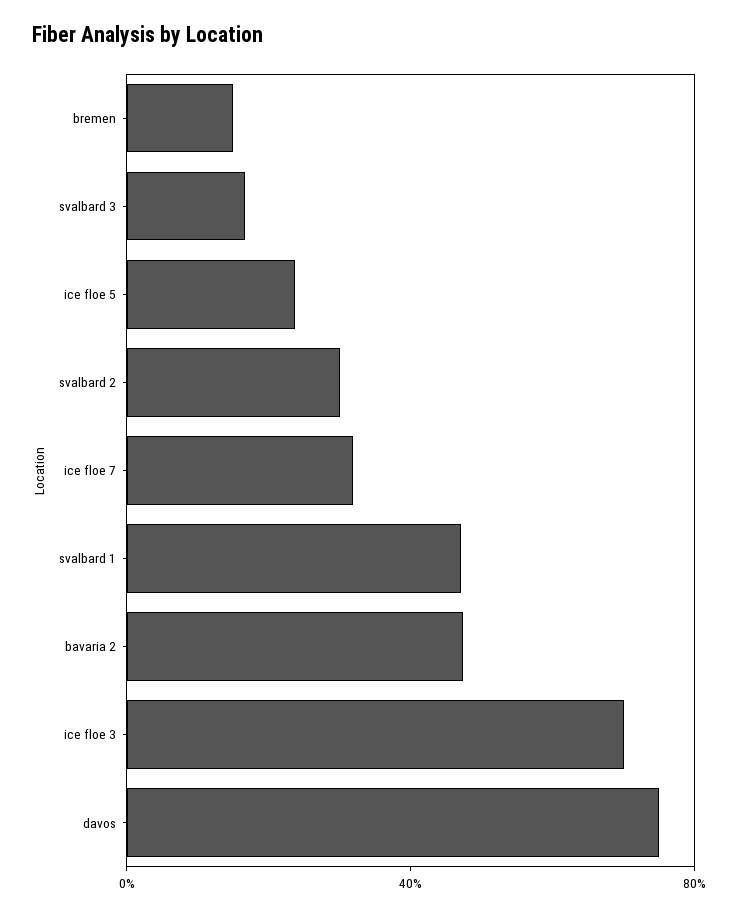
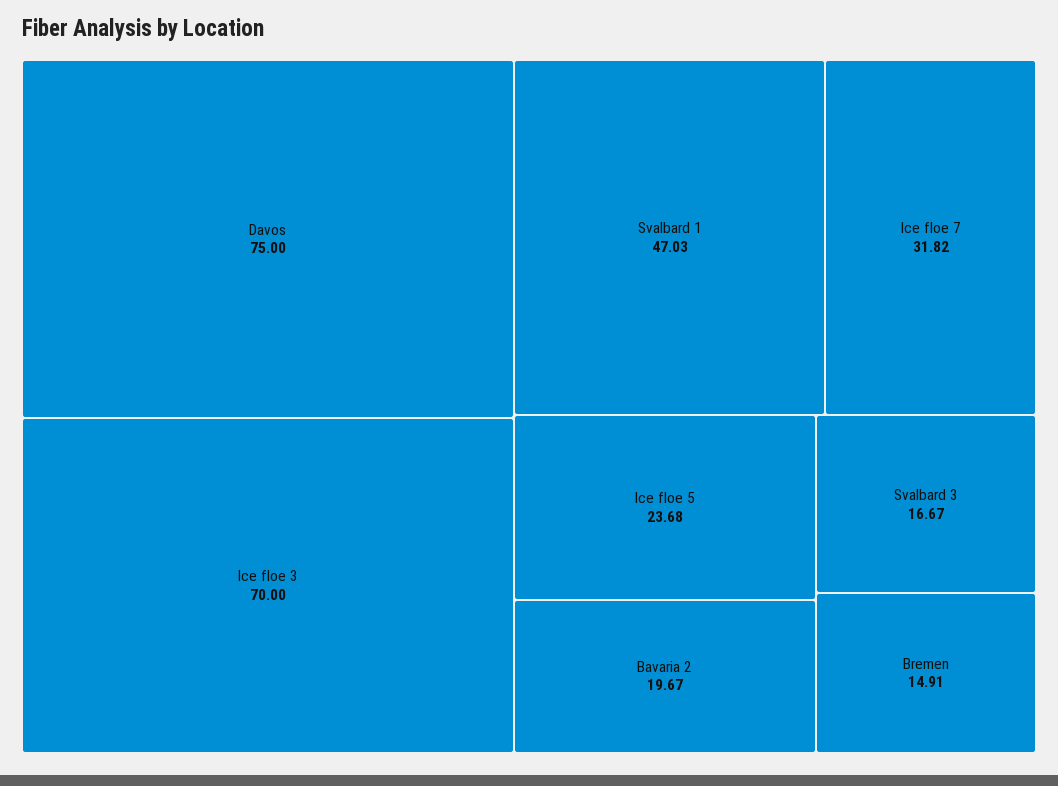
svalbard 2: 30 -> none
bavaria 2: 50 -> 19.67

